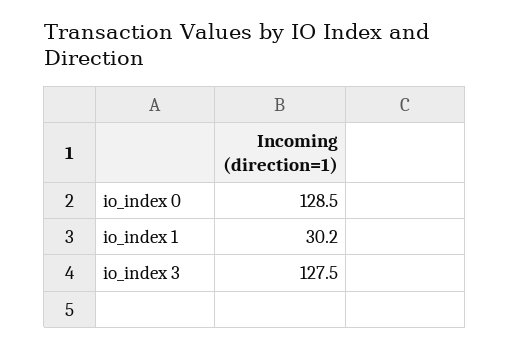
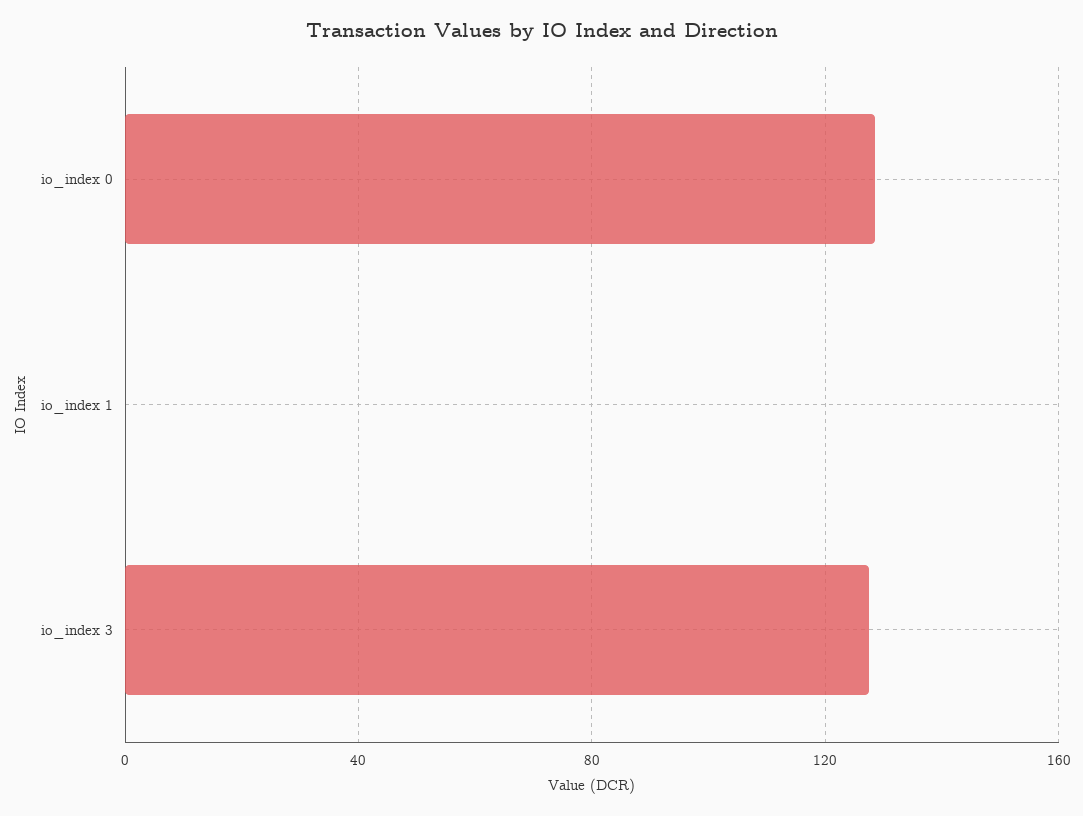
io_index 1: 30.2 -> 0

